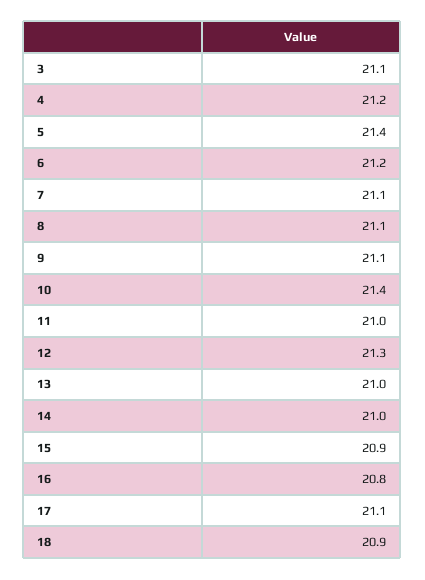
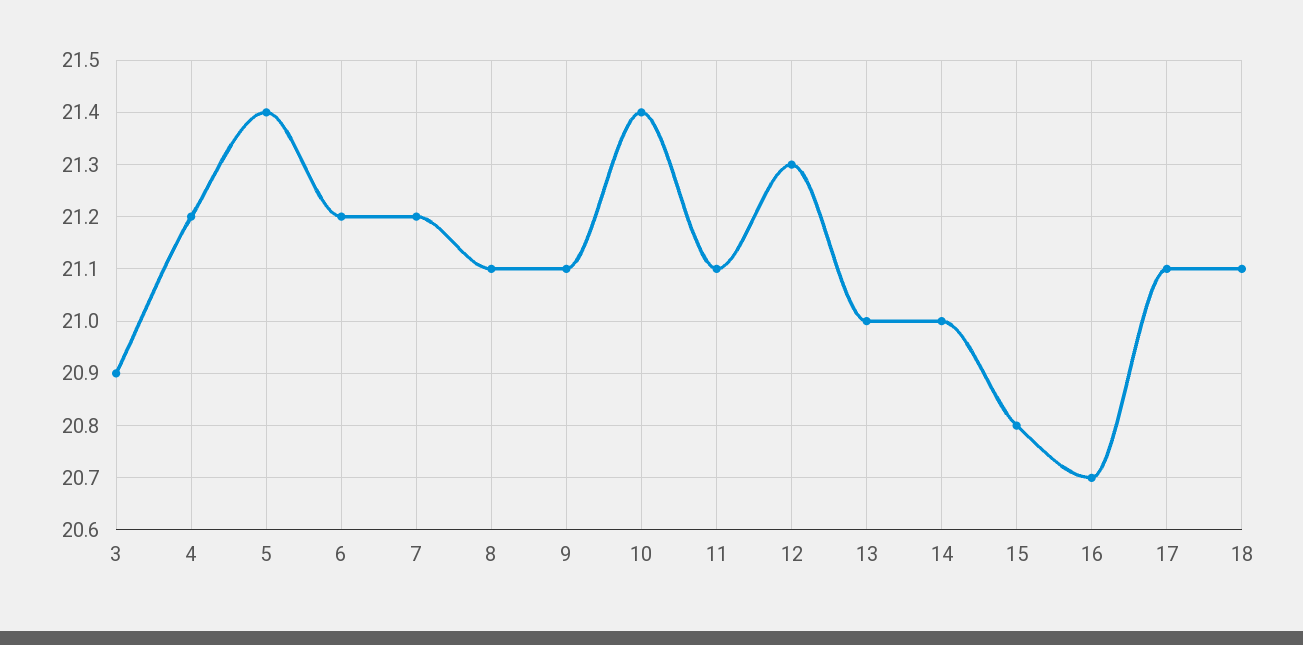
3: 21.1 -> 20.9
7: 21.1 -> 21.2
11: 21 -> 21.1
15: 20.9 -> 20.8
16: 20.8 -> 20.7
18: 20.9 -> 21.1

